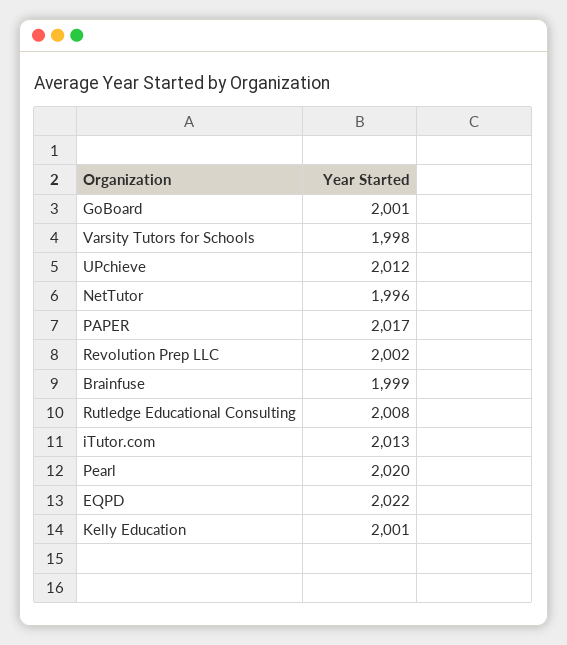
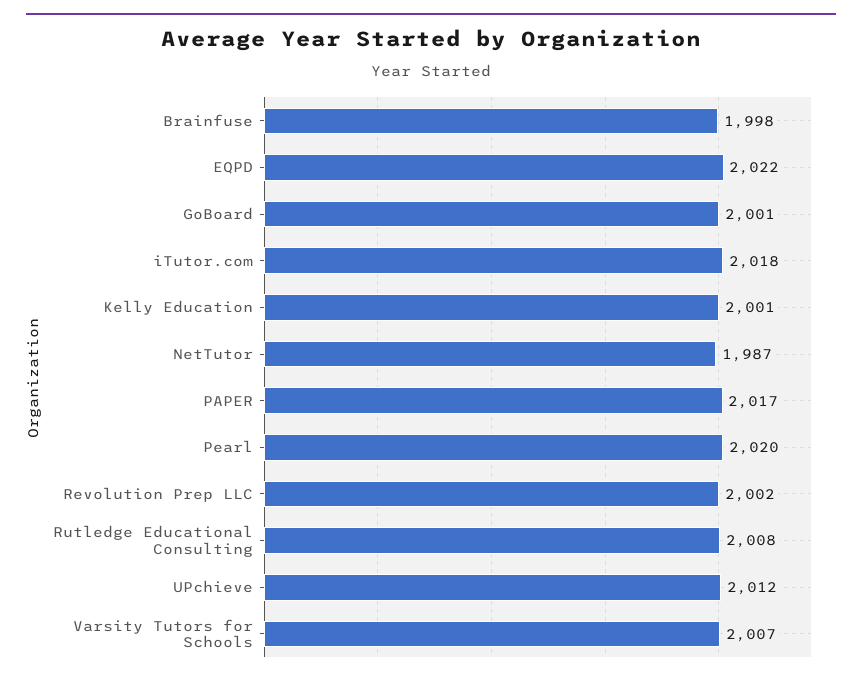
Varsity Tutors for Schools: 1998 -> 2007
NetTutor: 1996 -> 1987
Brainfuse: 1999 -> 1998
iTutor.com: 2013 -> 2018

